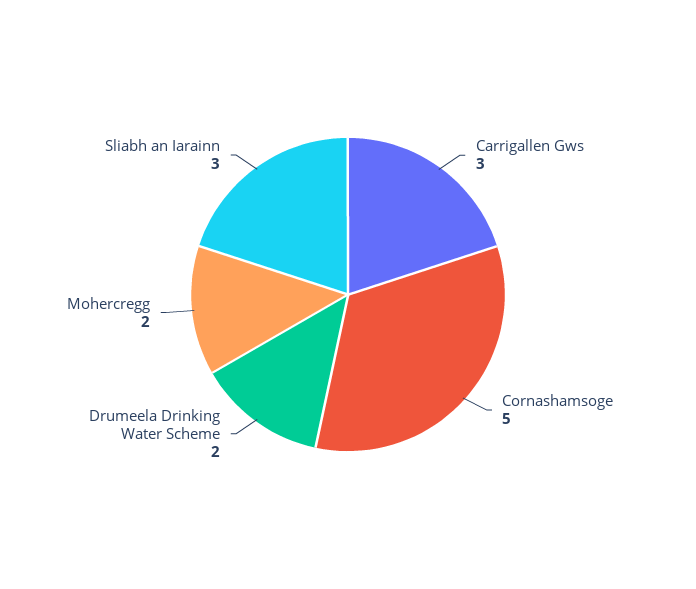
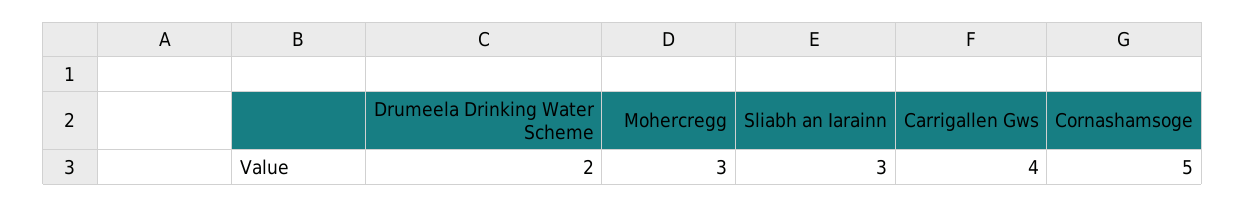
Carrigallen Gws: 3 -> 4
Mohercregg: 2 -> 3

